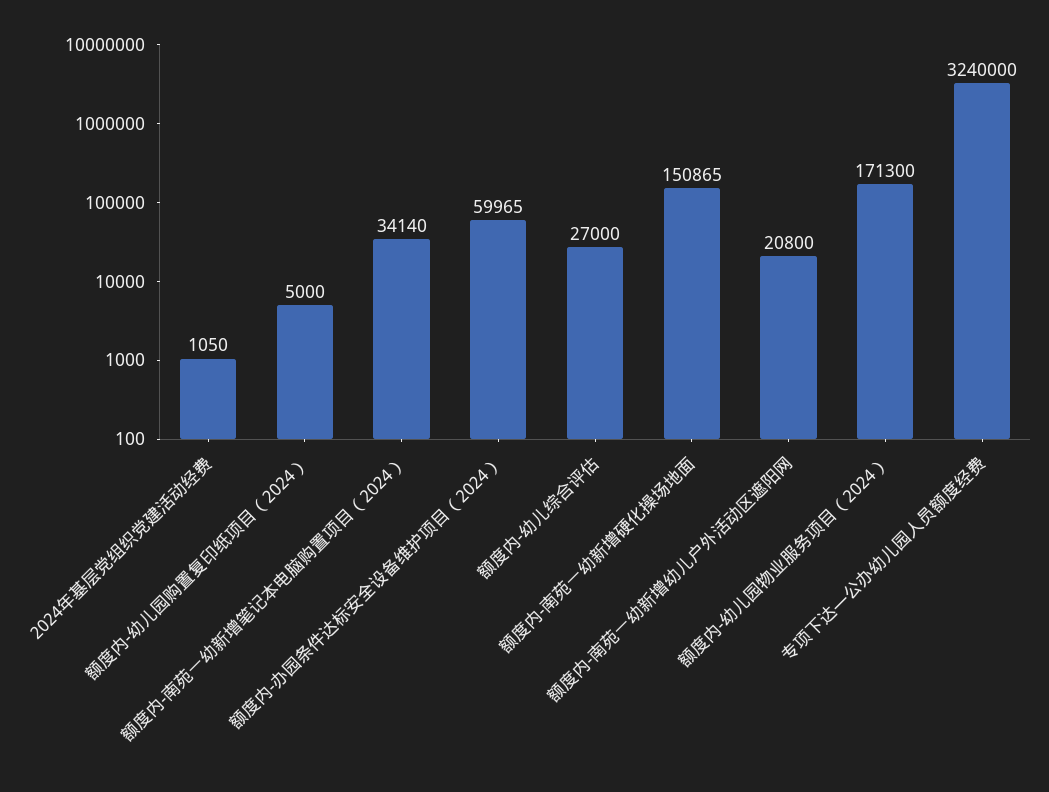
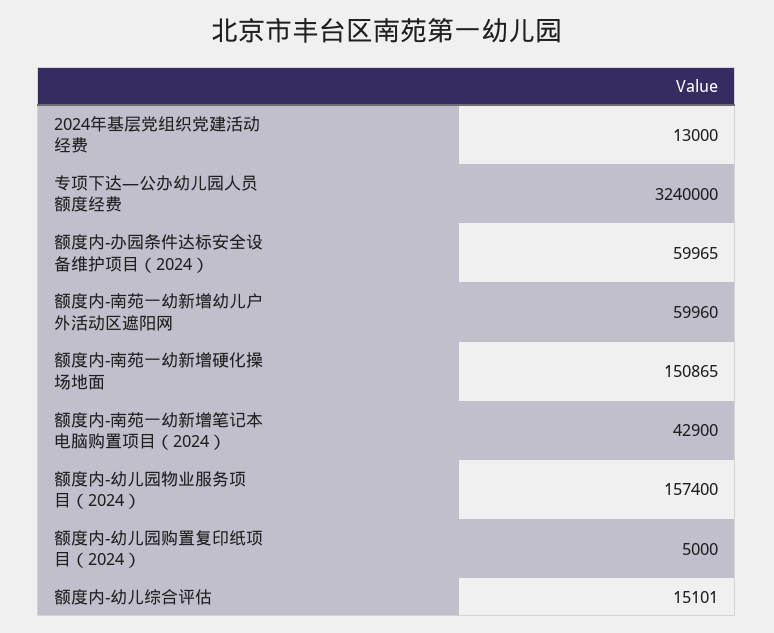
2024年基层党组织党建活动经费: 1050 -> 13000
额度内-南苑一幼新增笔记本电脑购置项目（2024）: 34140 -> 42900
额度内-幼儿综合评估: 27000 -> 15101
额度内-南苑一幼新增幼儿户外活动区遮阳网: 20800 -> 59960
额度内-幼儿园物业服务项目（2024）: 171300 -> 157400

